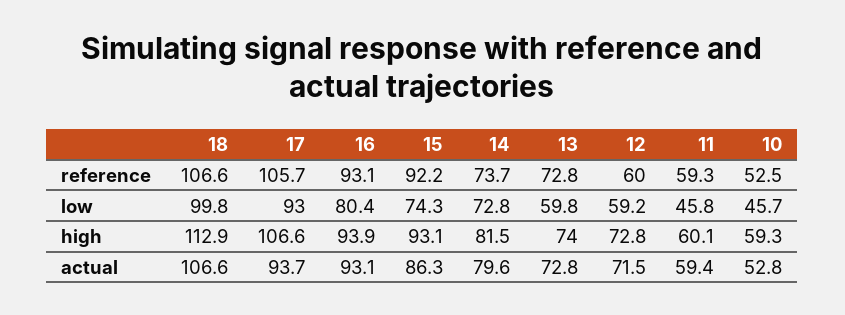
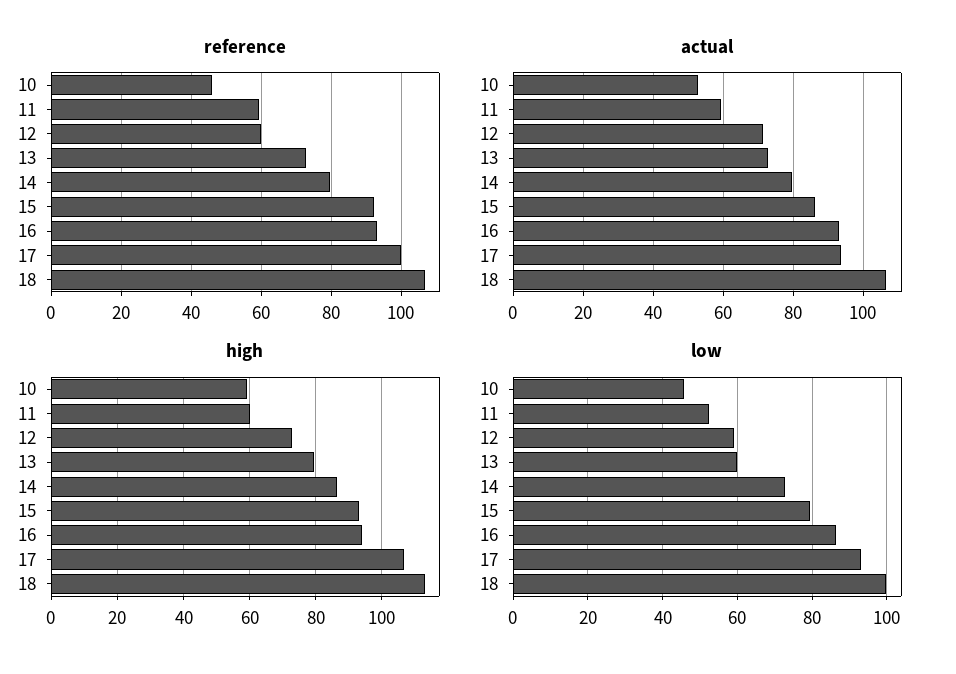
reference, 17: 105.7 -> 100
reference, 14: 73.7 -> 80
reference, 10: 52.5 -> 46
low, 16: 80.4 -> 86
low, 15: 74.3 -> 80
low, 11: 45.8 -> 52
high, 14: 81.5 -> 86
high, 13: 74 -> 80

